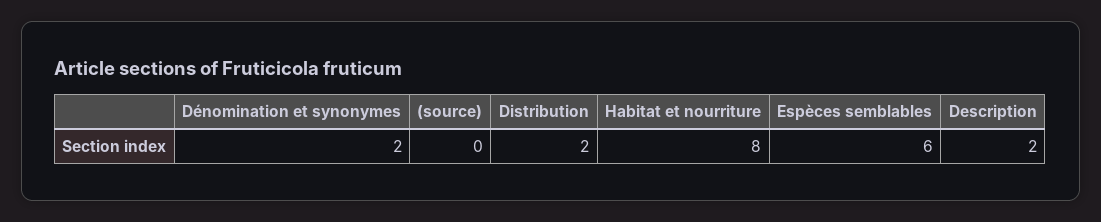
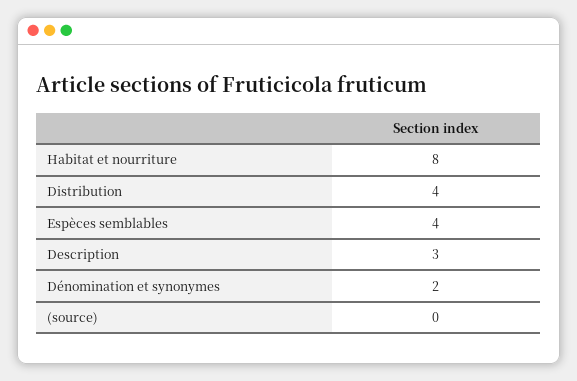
Distribution: 2 -> 4
Espèces semblables: 6 -> 4
Description: 2 -> 3

